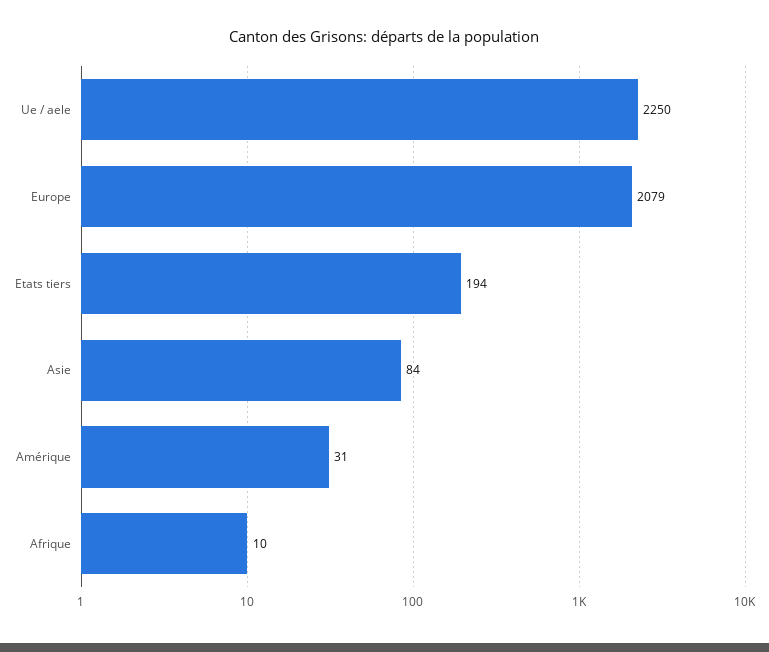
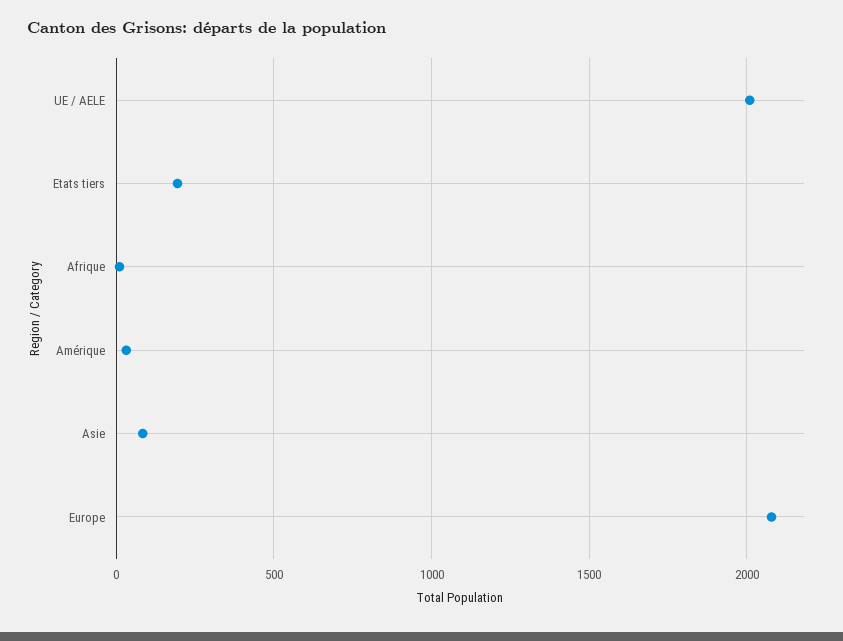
Ue / aele: 2250 -> 2000

